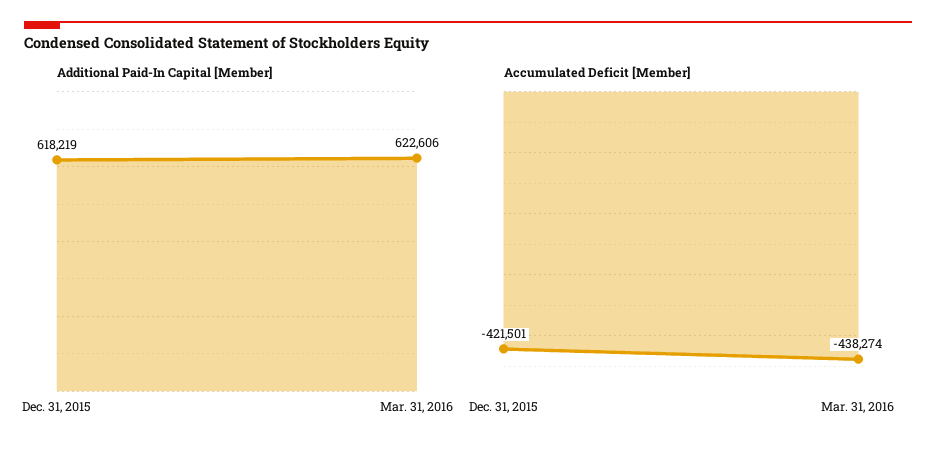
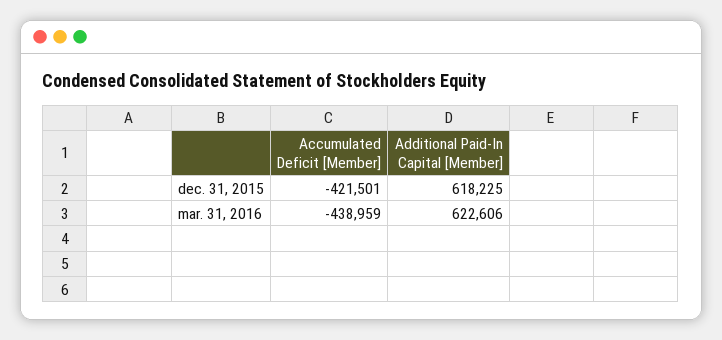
Additional Paid-In Capital [Member], Dec. 31, 2015: 618219 -> 618225
Accumulated Deficit [Member], Mar. 31, 2016: -438274 -> -438959

